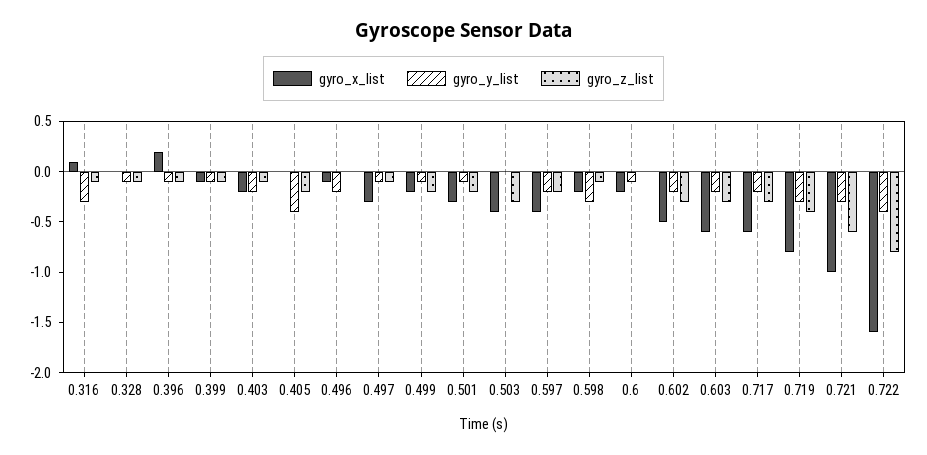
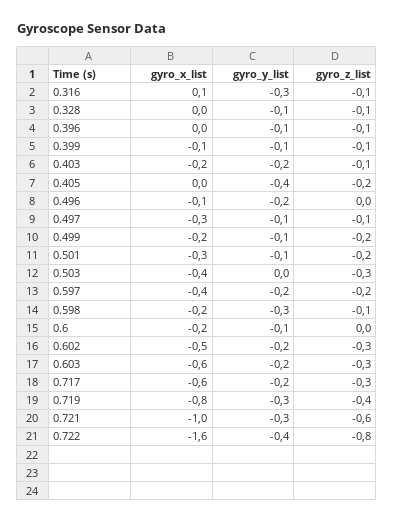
gyro_x_list, 0.396: 0.2 -> 0

